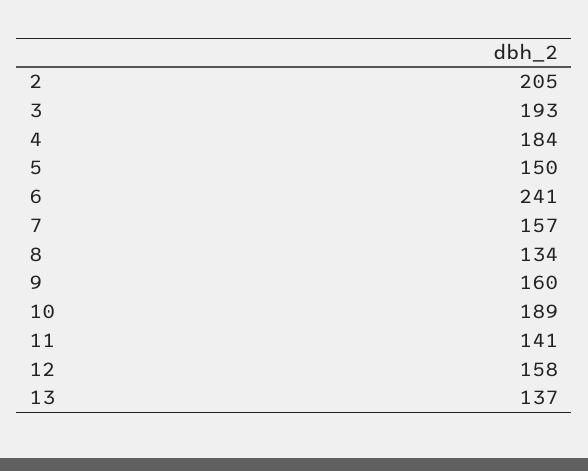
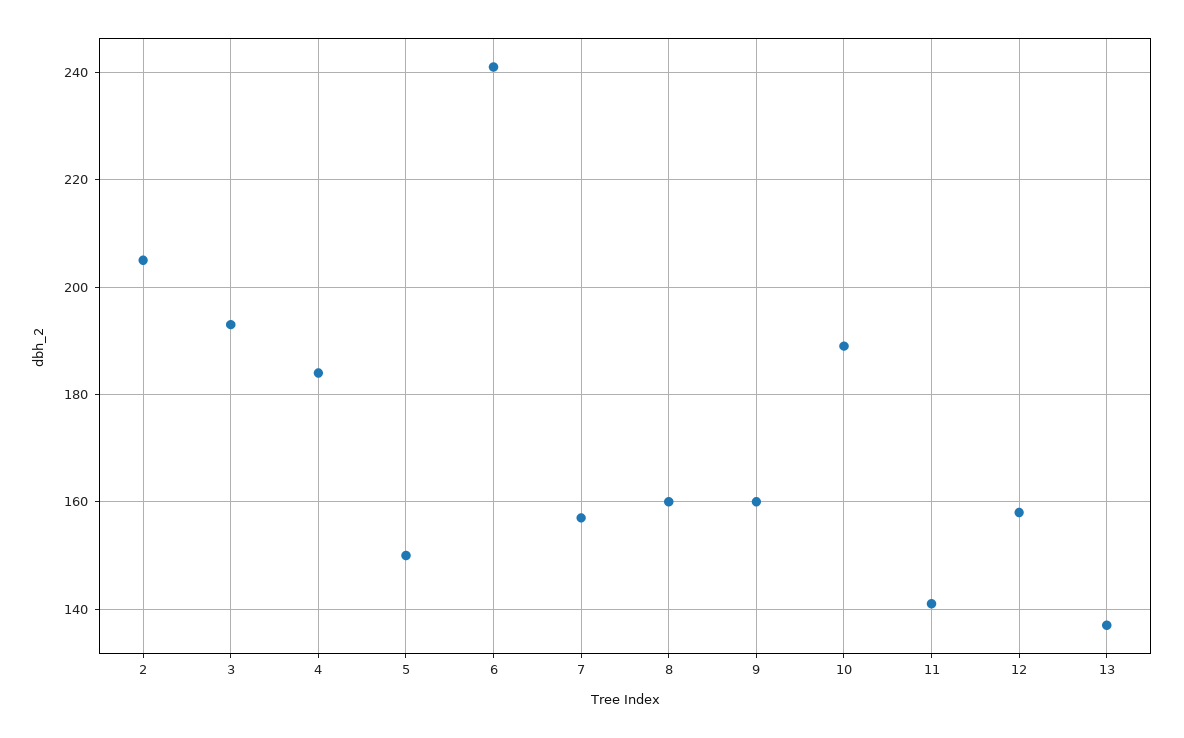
8: 134 -> 160

